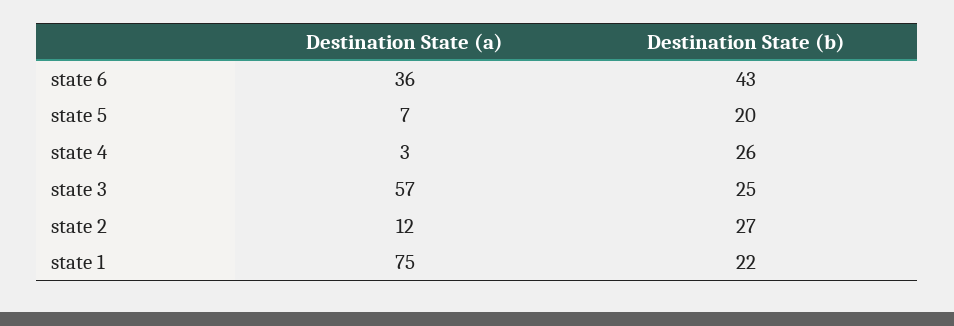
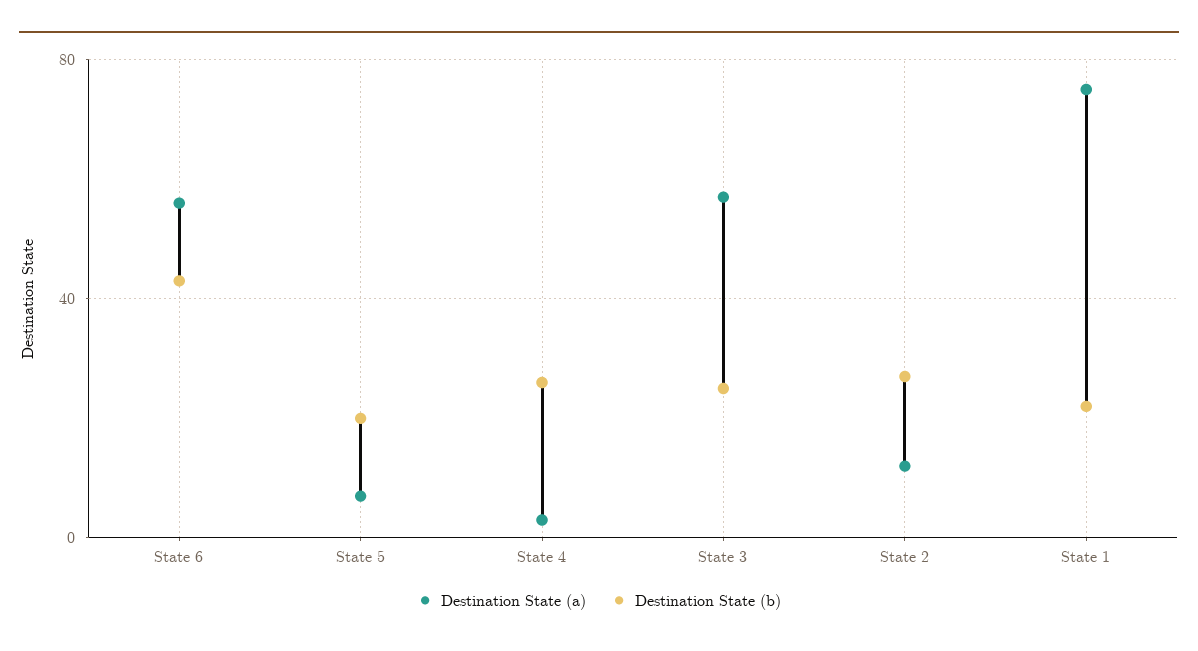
Destination State (a), state 6: 36 -> 55

